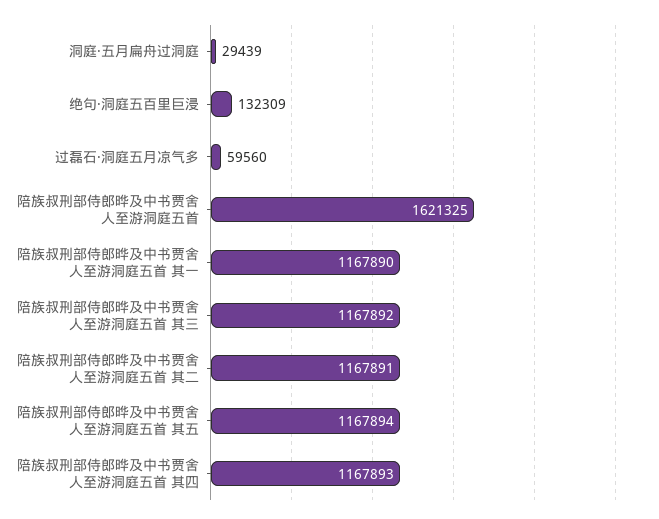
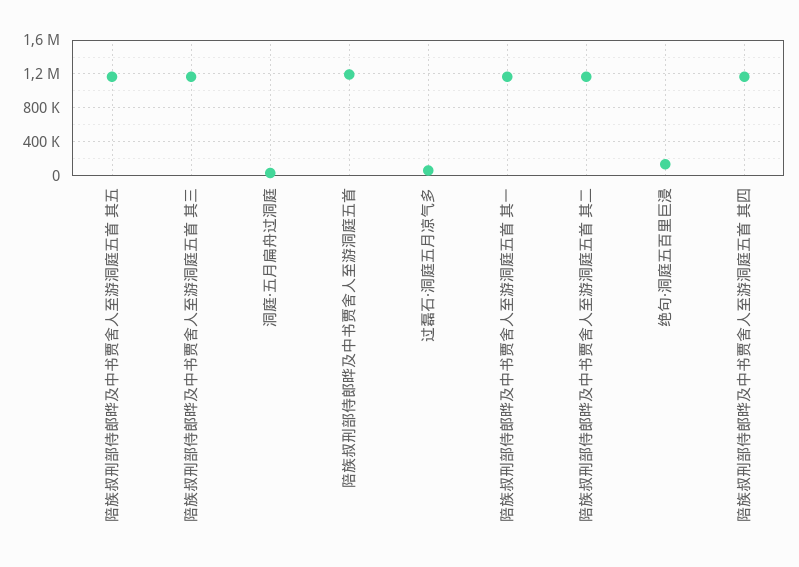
陪族叔刑部侍郎晔及中书贾舍人至游洞庭五首: 1621325 -> 1200000

